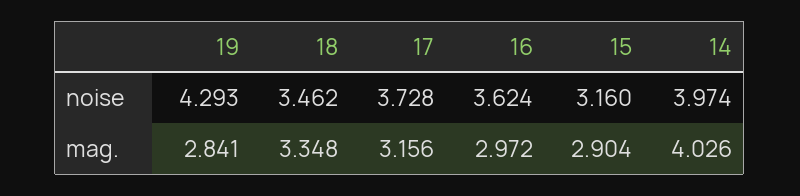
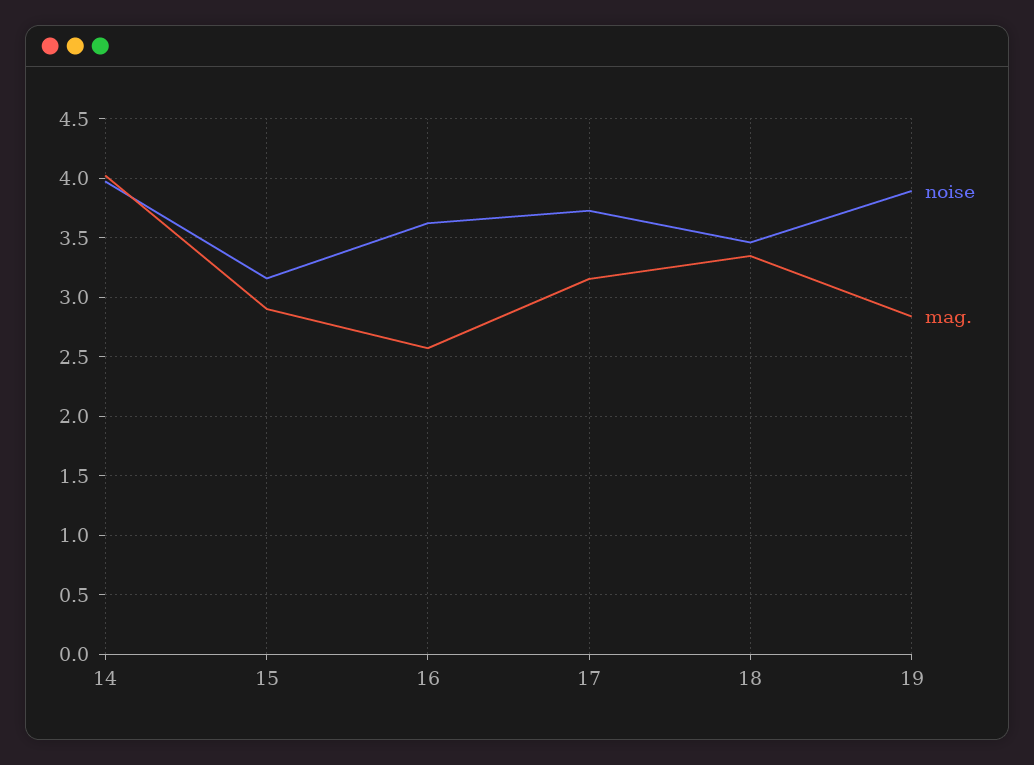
noise, 19: 4.293 -> 3.9
mag., 16: 2.972 -> 2.6

